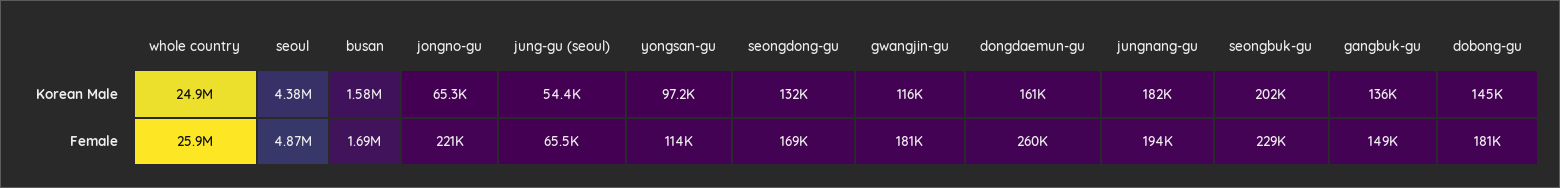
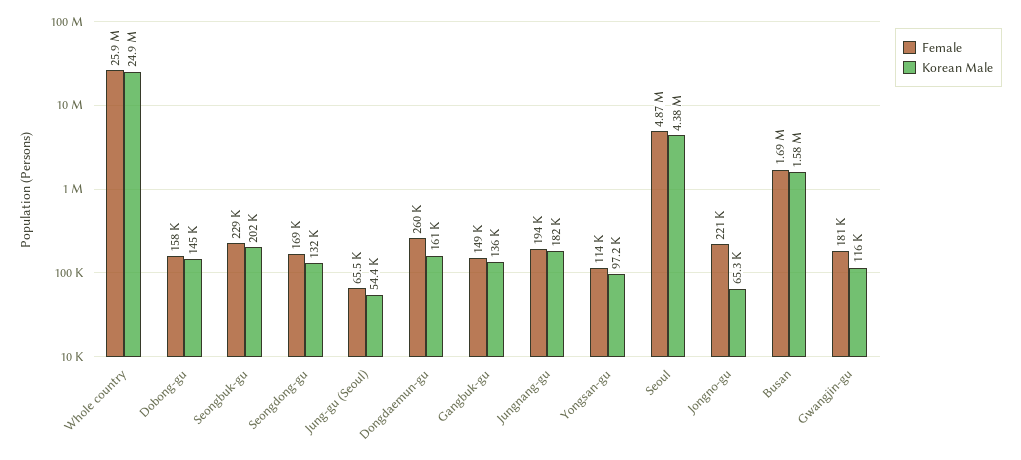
Female, dobong-gu: 181000 -> 158000

